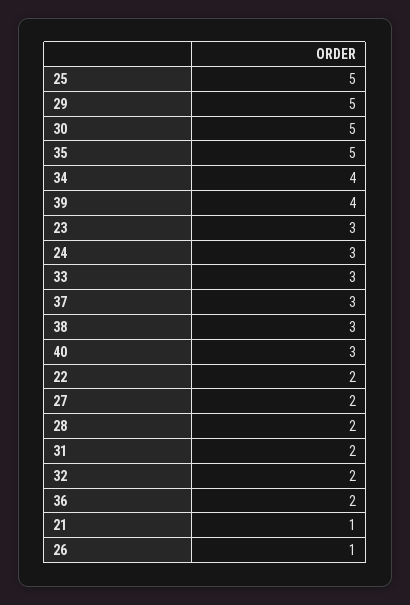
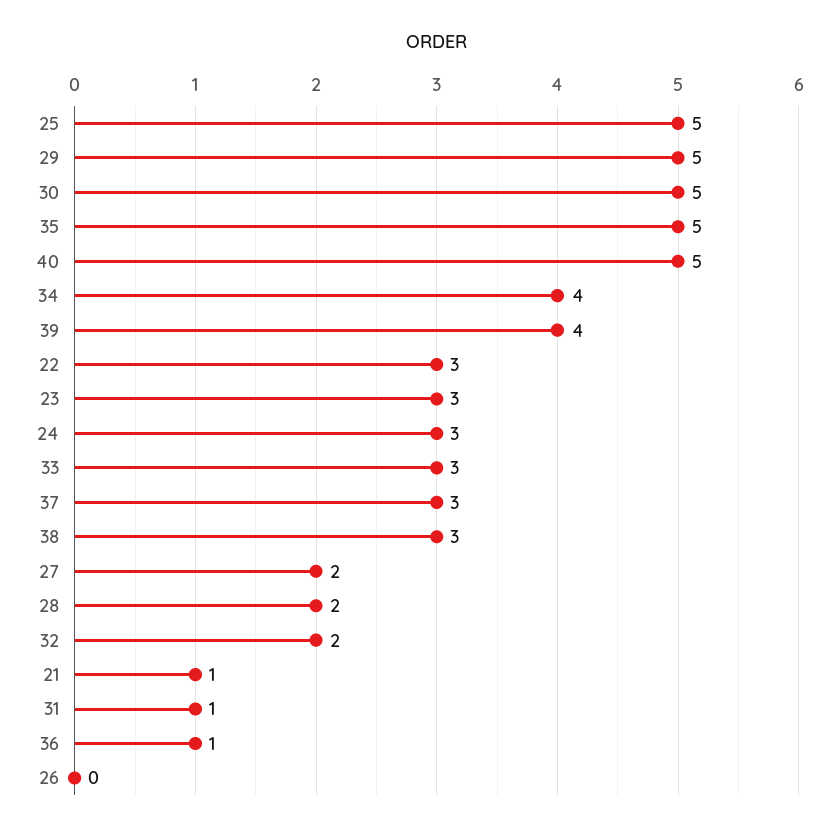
40: 3 -> 5
22: 2 -> 3
31: 2 -> 1
36: 2 -> 1
26: 1 -> 0

